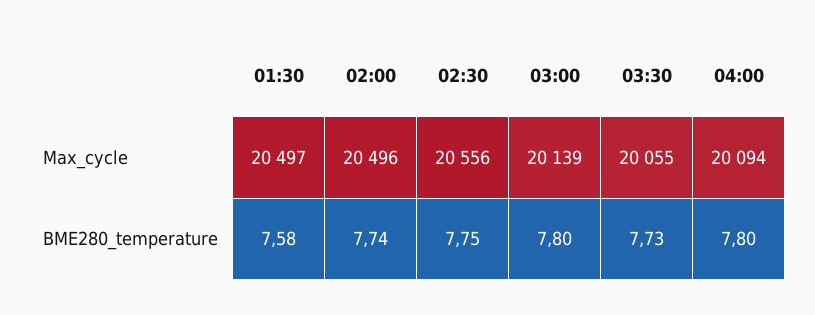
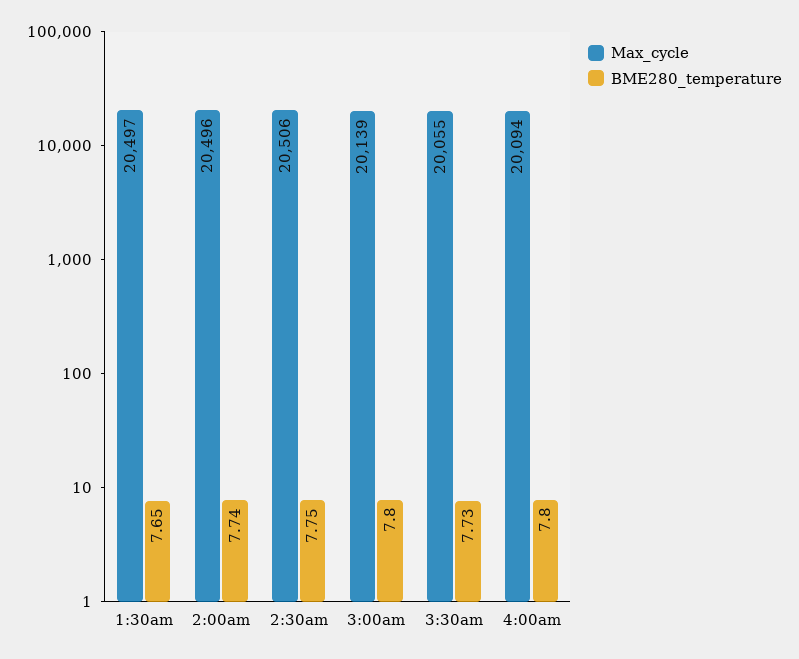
Max_cycle, 02:30: 20556 -> 20506
BME280_temperature, 01:30: 7.58 -> 7.65

